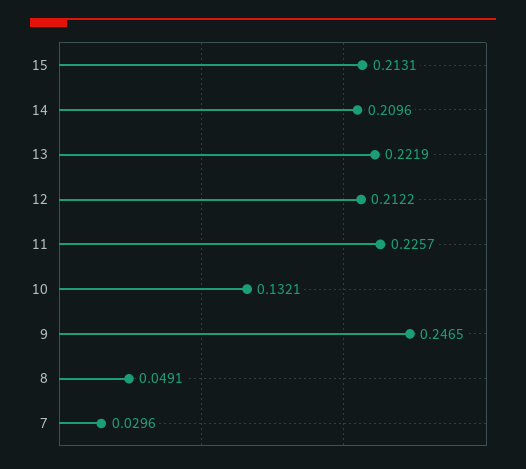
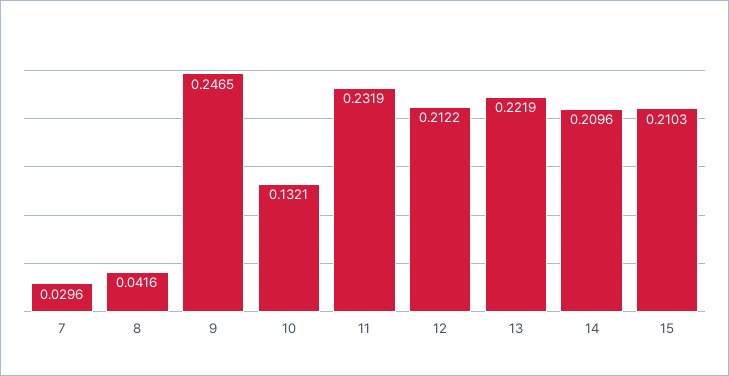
15: 0.2131 -> 0.2103
11: 0.2257 -> 0.2319
8: 0.0491 -> 0.0416

